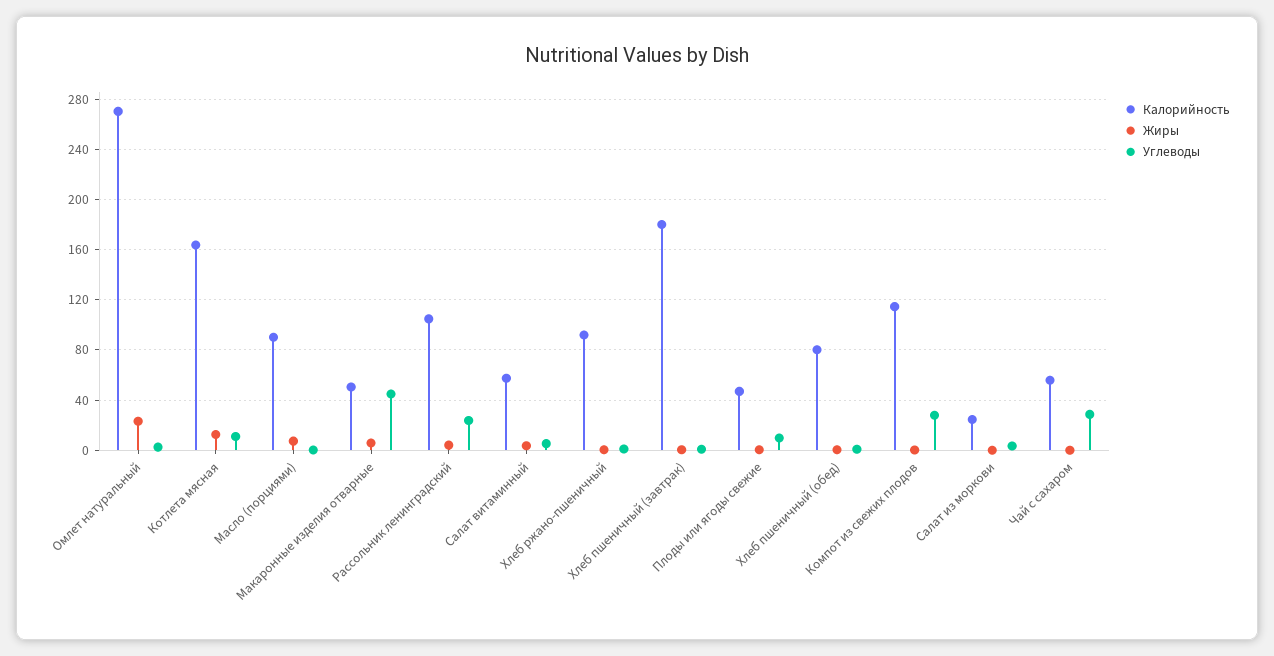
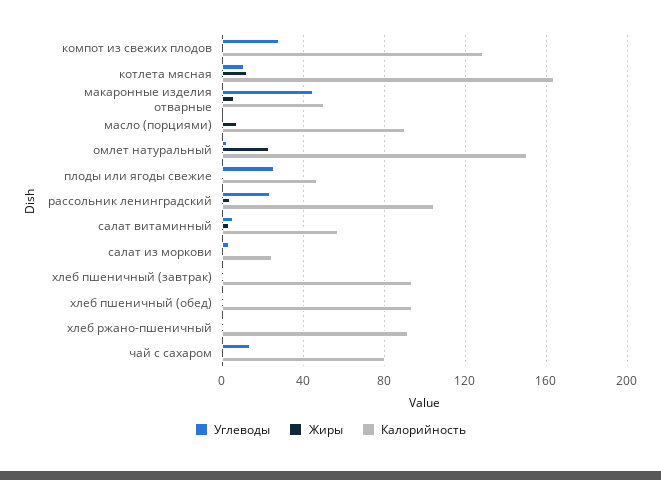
Калорийность, Омлет натуральный: 270 -> 150
Калорийность, Хлеб пшеничный (завтрак): 180 -> 95
Углеводы, Плоды или ягоды свежие: 10 -> 25
Калорийность, Хлеб пшеничный (обед): 80 -> 95
Калорийность, Компот из свежих плодов: 115 -> 130
Калорийность, Чай с сахаром: 55 -> 80
Углеводы, Чай с сахаром: 30 -> 15

